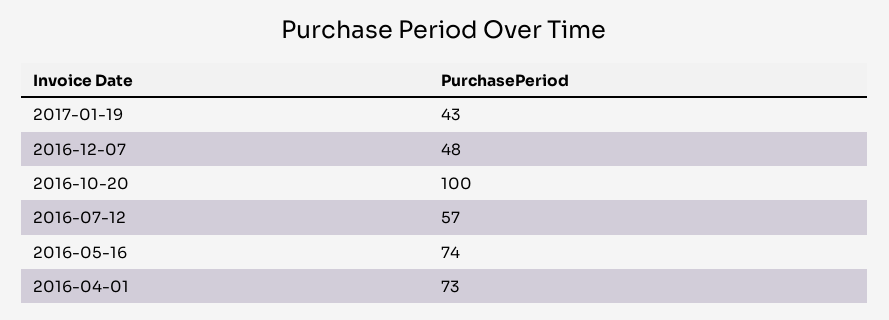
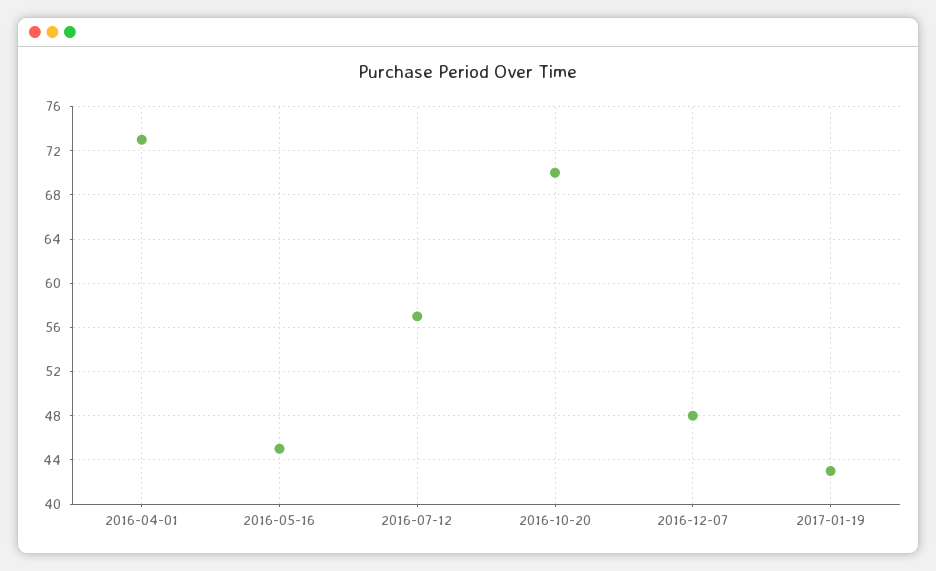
2016-10-20: 100 -> 70
2016-05-16: 74 -> 45

